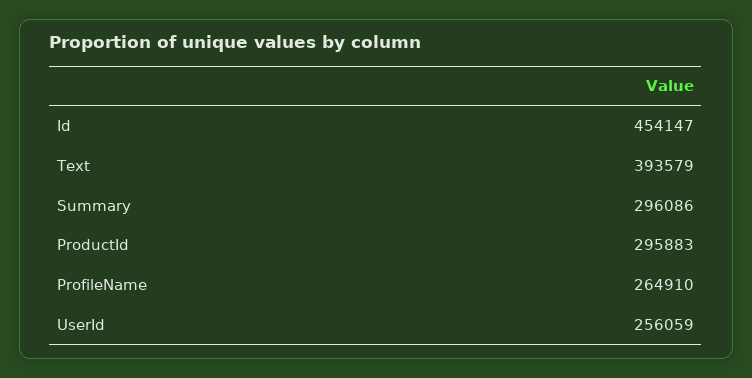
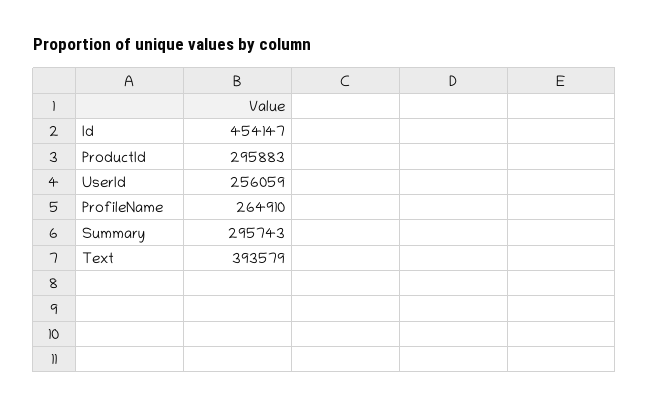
Summary: 296086 -> 295743

